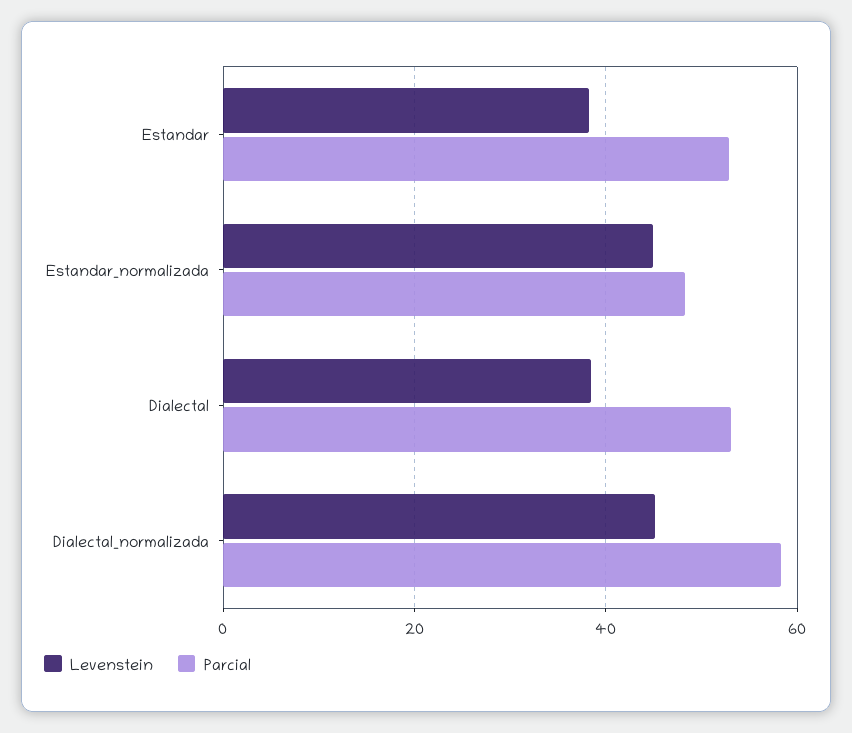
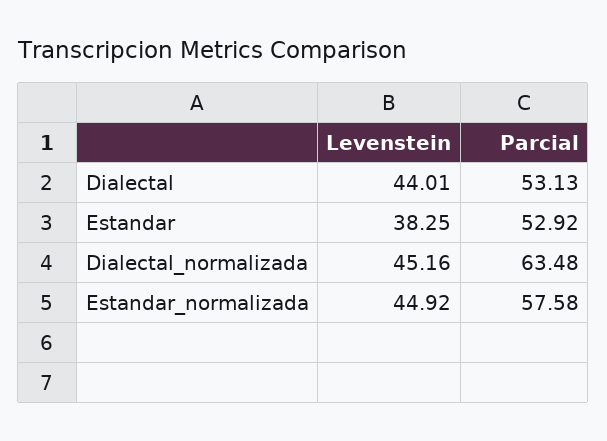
Parcial, Estandar_normalizada: 48 -> 57.58
Levenstein, Dialectal: 38 -> 44.01
Parcial, Dialectal_normalizada: 58 -> 63.48

